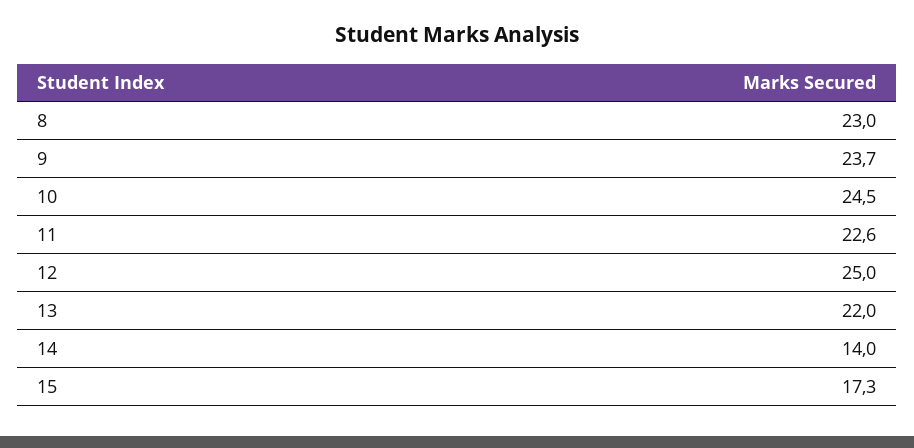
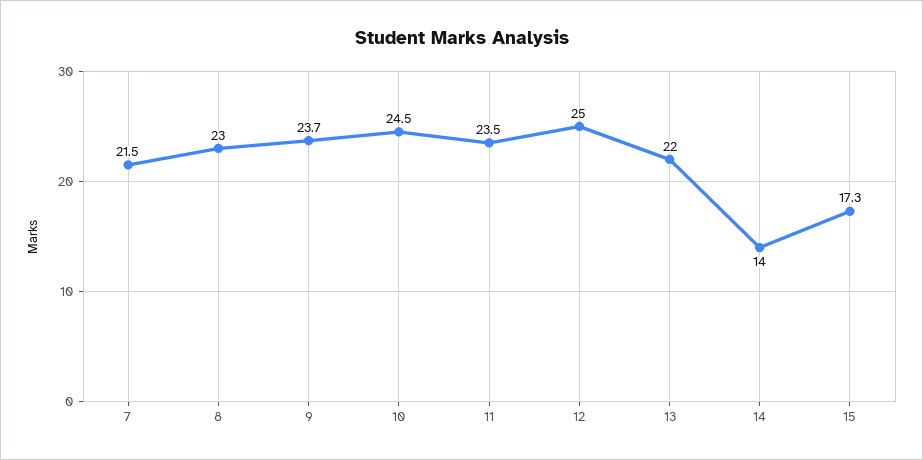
11: 22.6 -> 23.5
7: none -> 21.5

